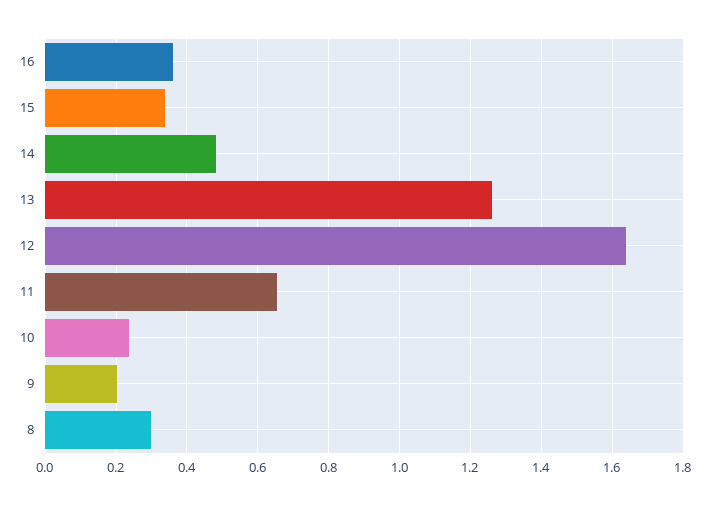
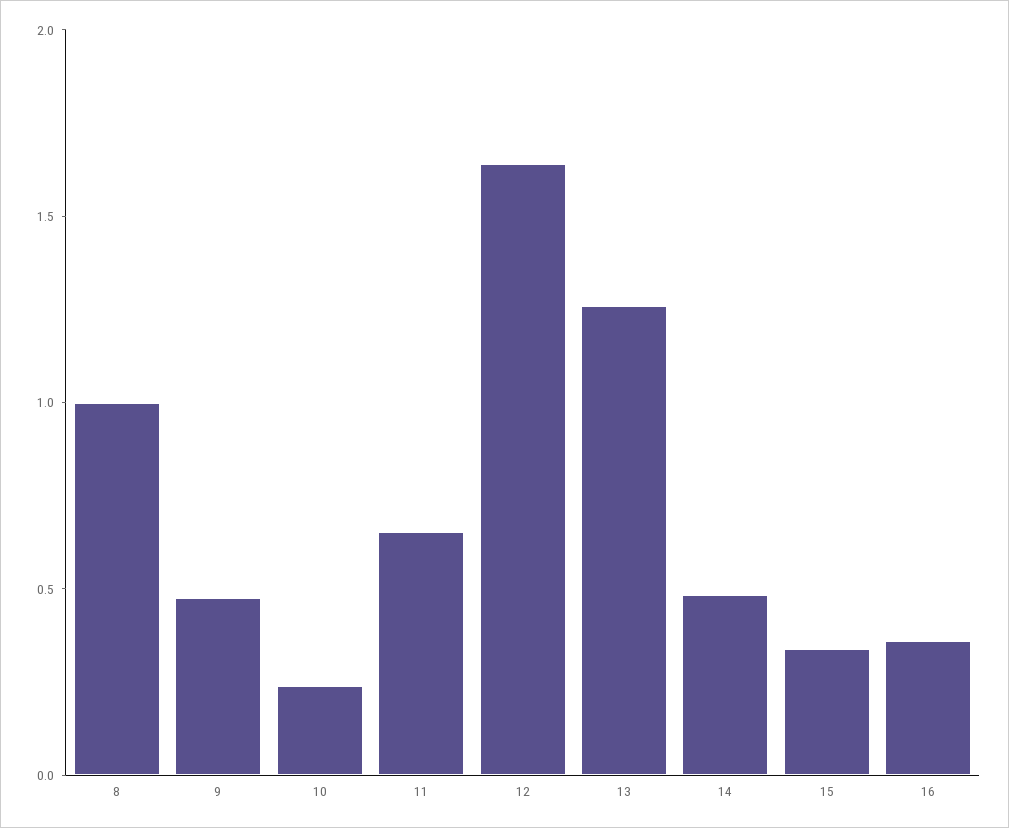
9: 0.2 -> 0.5
8: 0.3 -> 1

